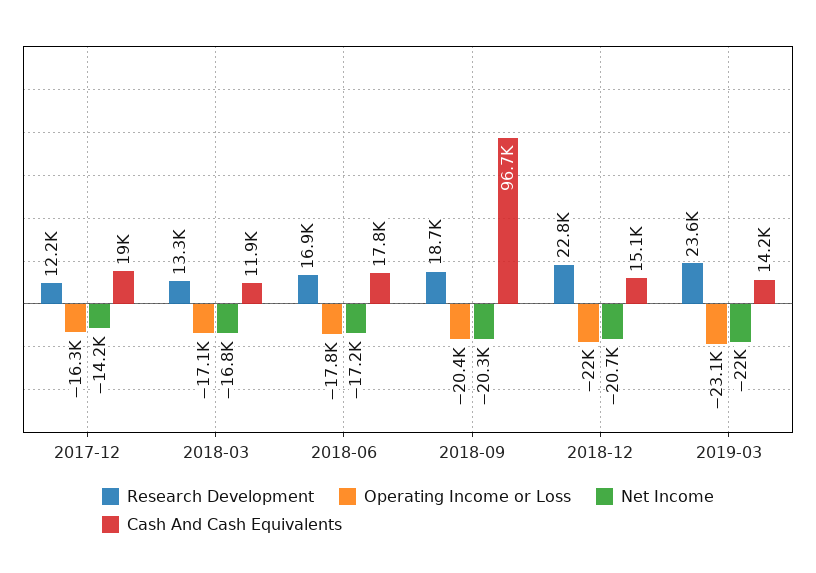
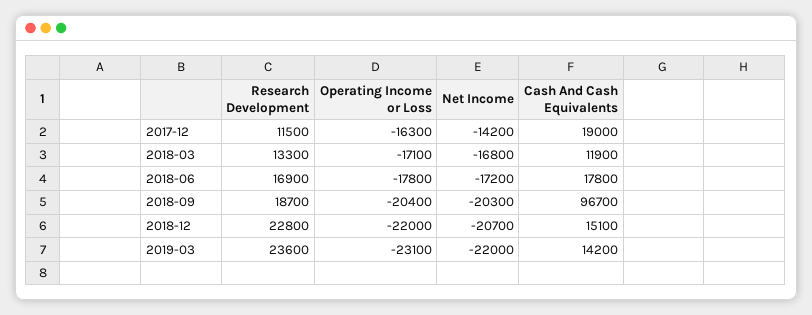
Research Development, 2017-12: 12200 -> 11500

